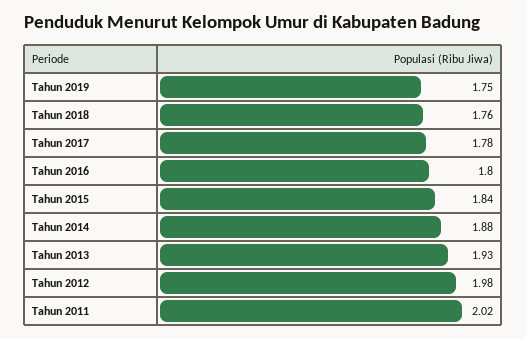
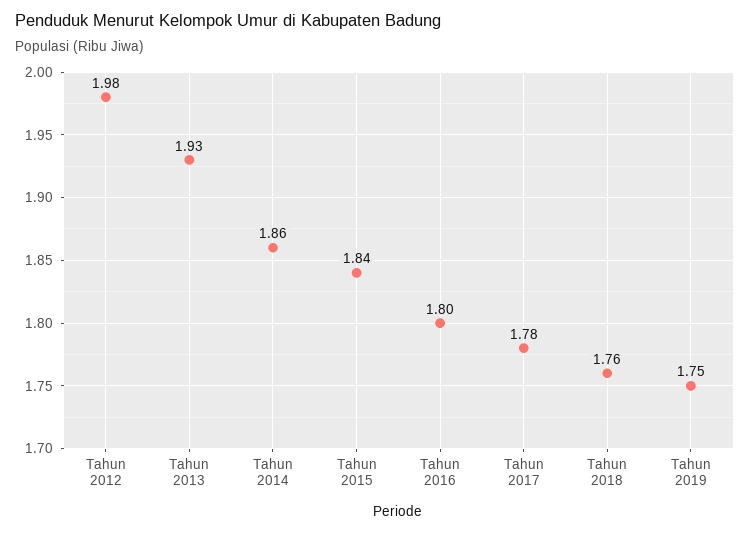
Tahun 2014: 1.88 -> 1.86
Tahun 2011: 2.02 -> none

